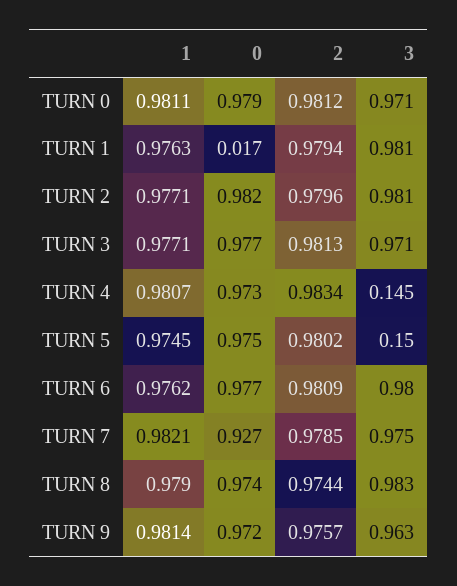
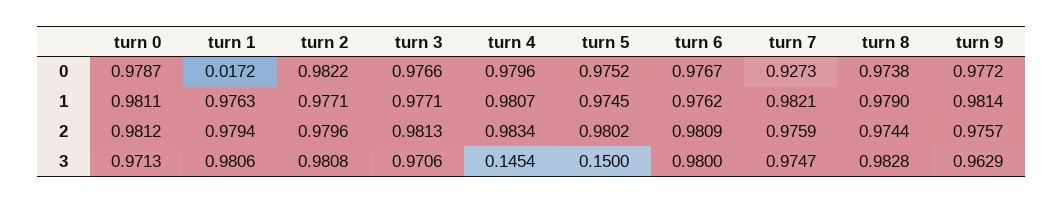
0, TURN 4: 0.973 -> 0.9796
2, TURN 7: 0.9785 -> 0.9759
0, TURN 9: 0.972 -> 0.9772

